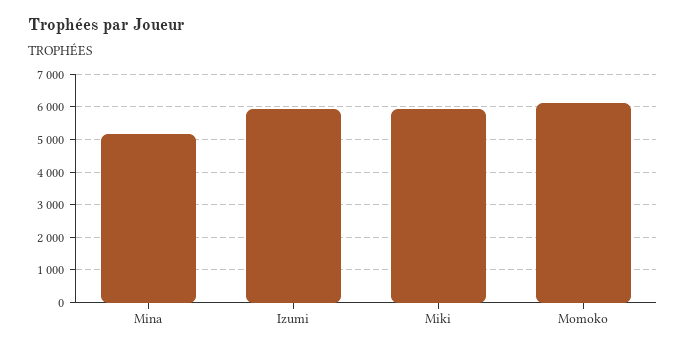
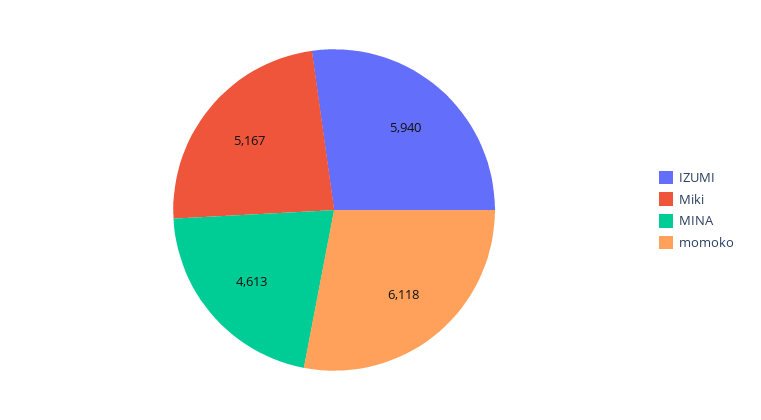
Mina: 5200 -> 4613
Miki: 6000 -> 5167

